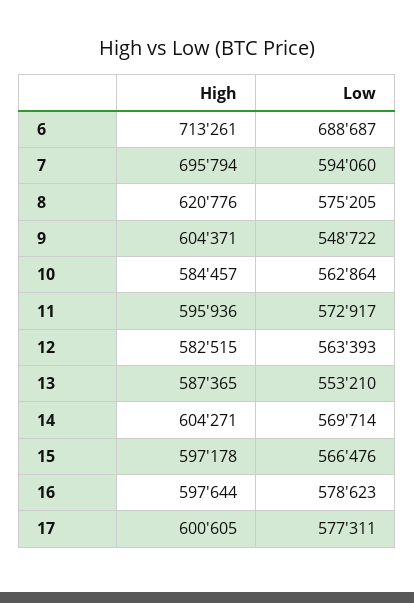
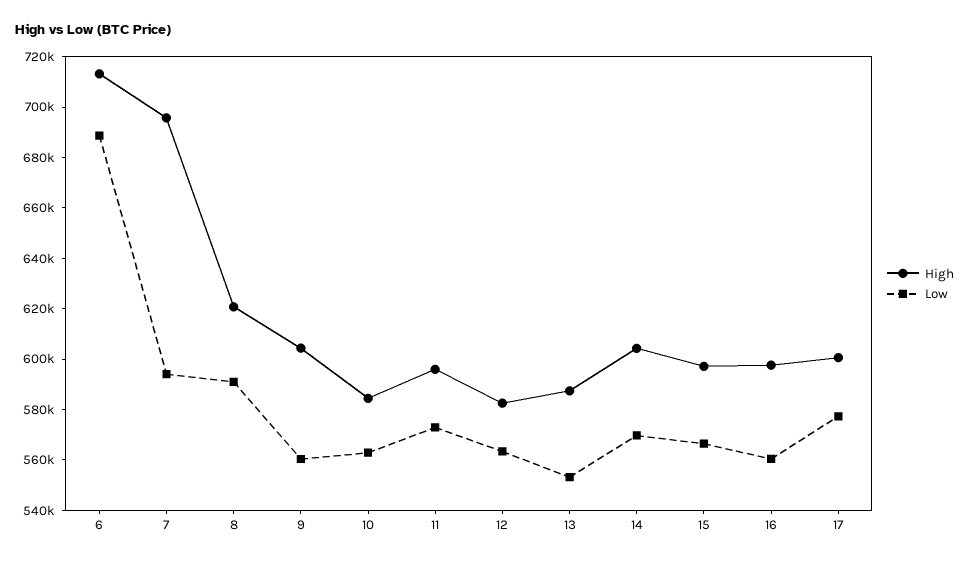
Low, 8: 575205 -> 590000
Low, 9: 548722 -> 560000
Low, 16: 578623 -> 560000

